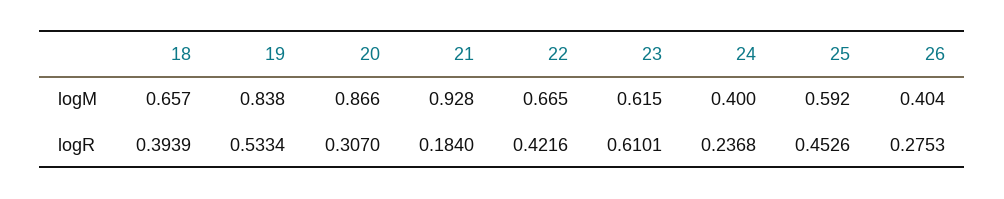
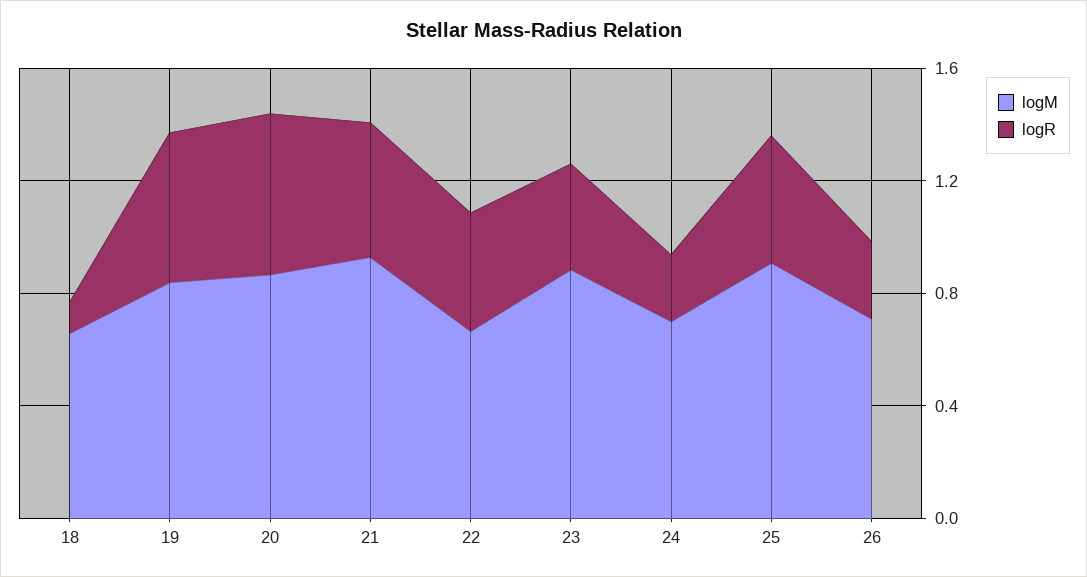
logM, 23: 0.615 -> 0.9
logM, 24: 0.4 -> 0.7
logM, 25: 0.592 -> 0.9
logM, 26: 0.404 -> 0.7
logR, 18: 0.3939 -> 0.1
logR, 20: 0.307 -> 0.6
logR, 21: 0.184 -> 0.5
logR, 23: 0.6101 -> 0.4

